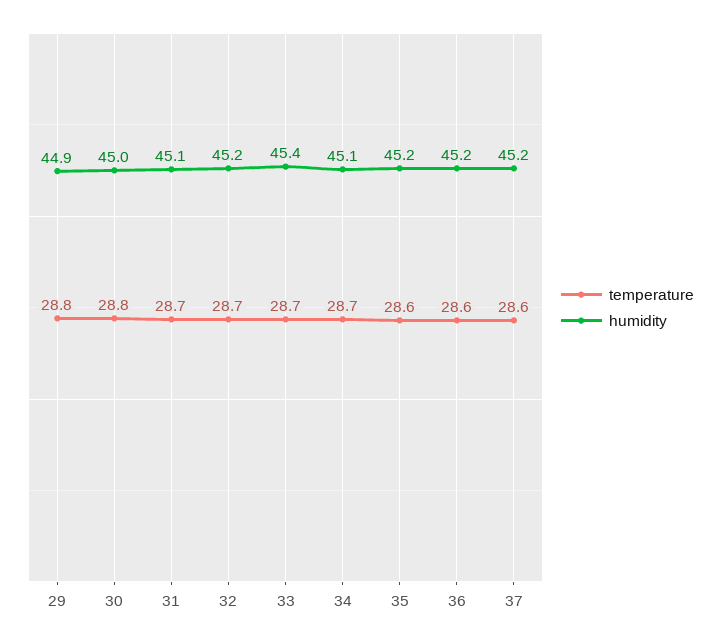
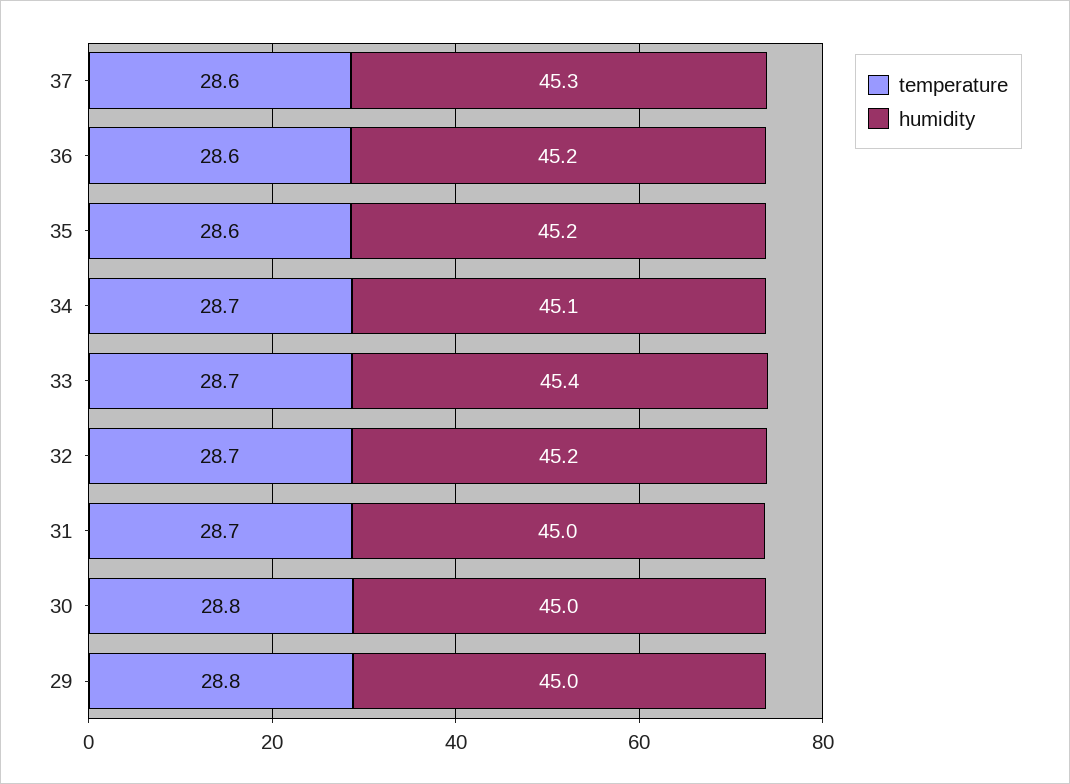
humidity, 29: 44.9 -> 45
humidity, 31: 45.1 -> 45
humidity, 37: 45.2 -> 45.3

